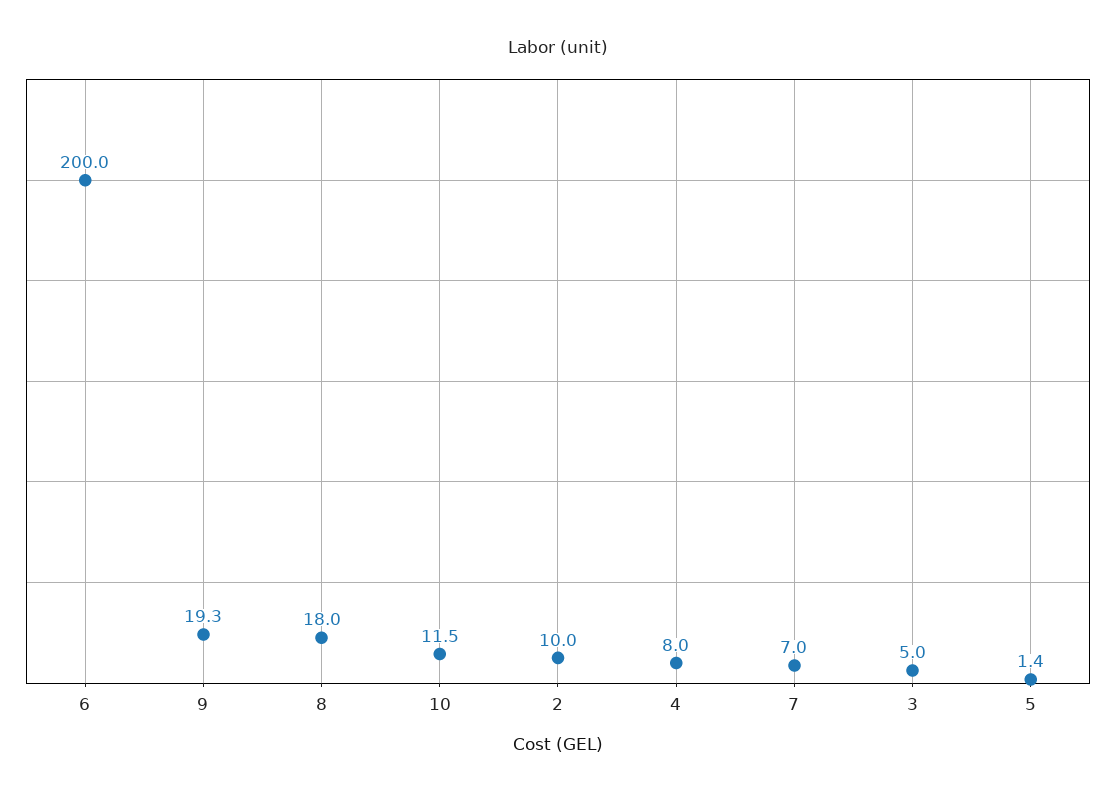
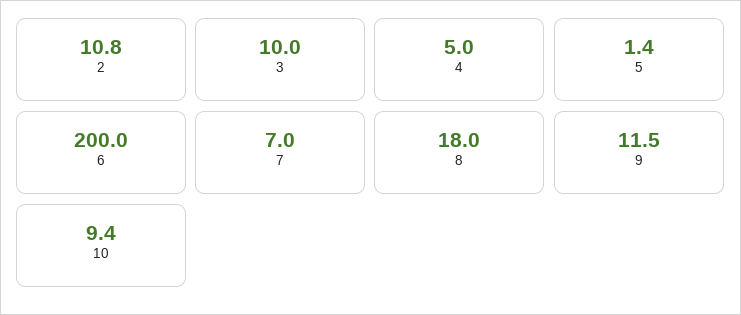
9: 19.3 -> 11.5
10: 11.5 -> 9.4
2: 10 -> 10.8
4: 8 -> 5
3: 5 -> 10

